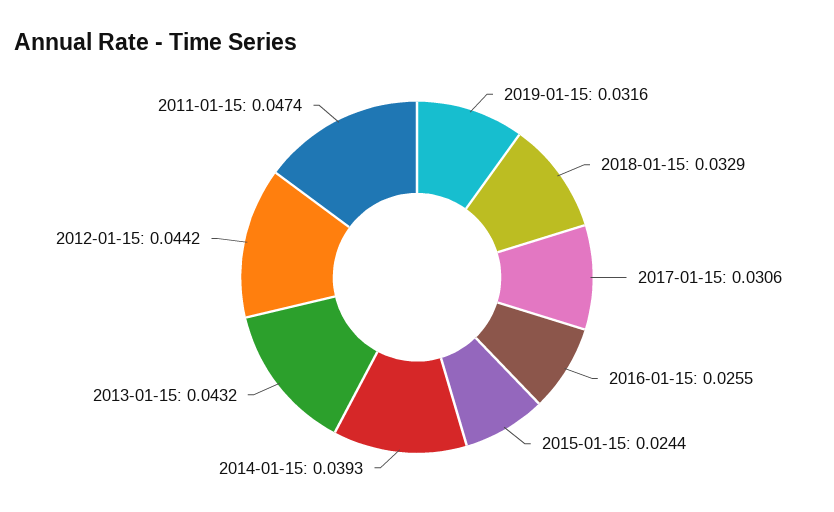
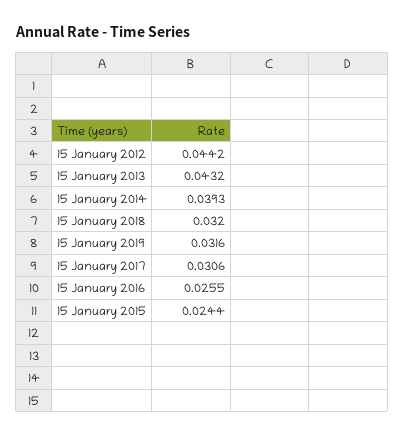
2018-01-15: 0.0329 -> 0.032
2011-01-15: 0.0474 -> none

